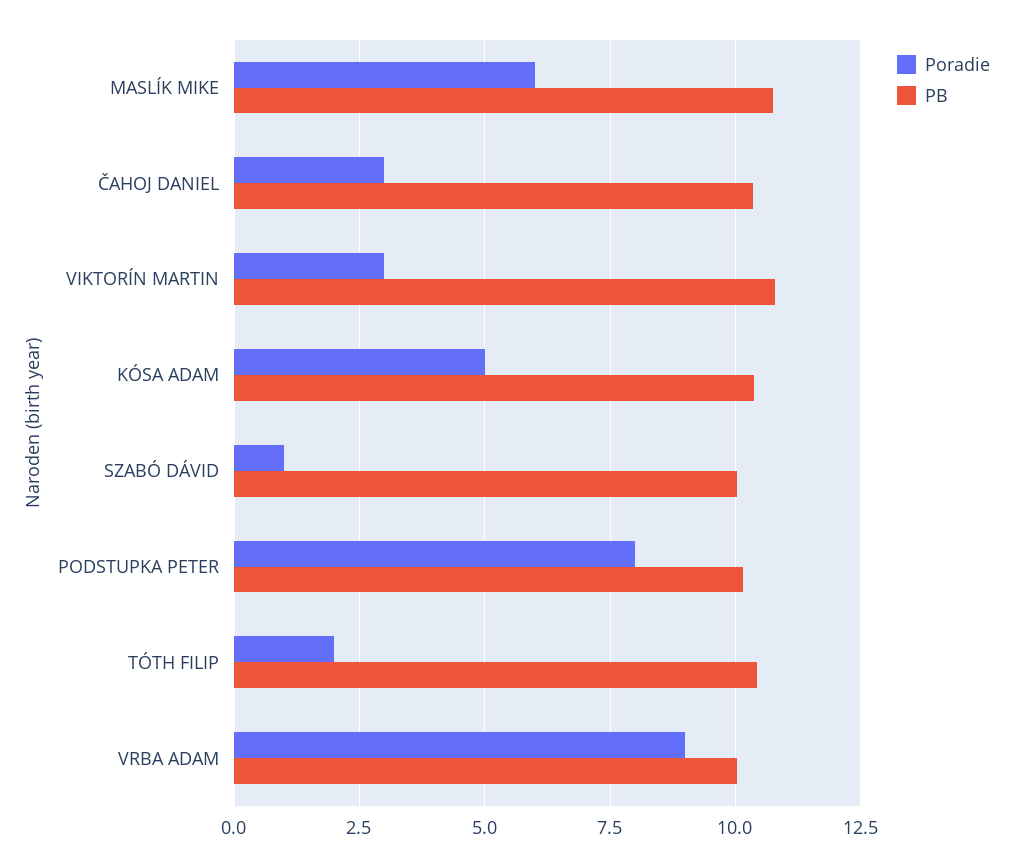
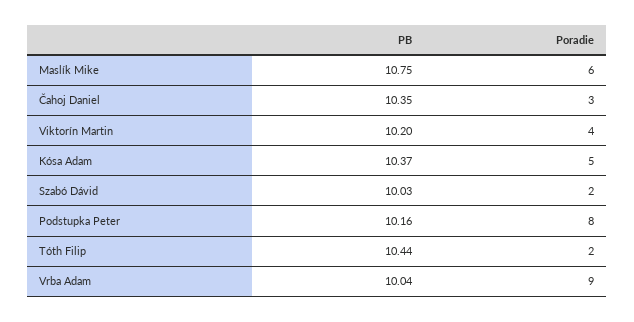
Poradie, VIKTORÍN MARTIN: 3 -> 4
PB, VIKTORÍN MARTIN: 10.75 -> 10.2
Poradie, SZABÓ DÁVID: 1 -> 2

